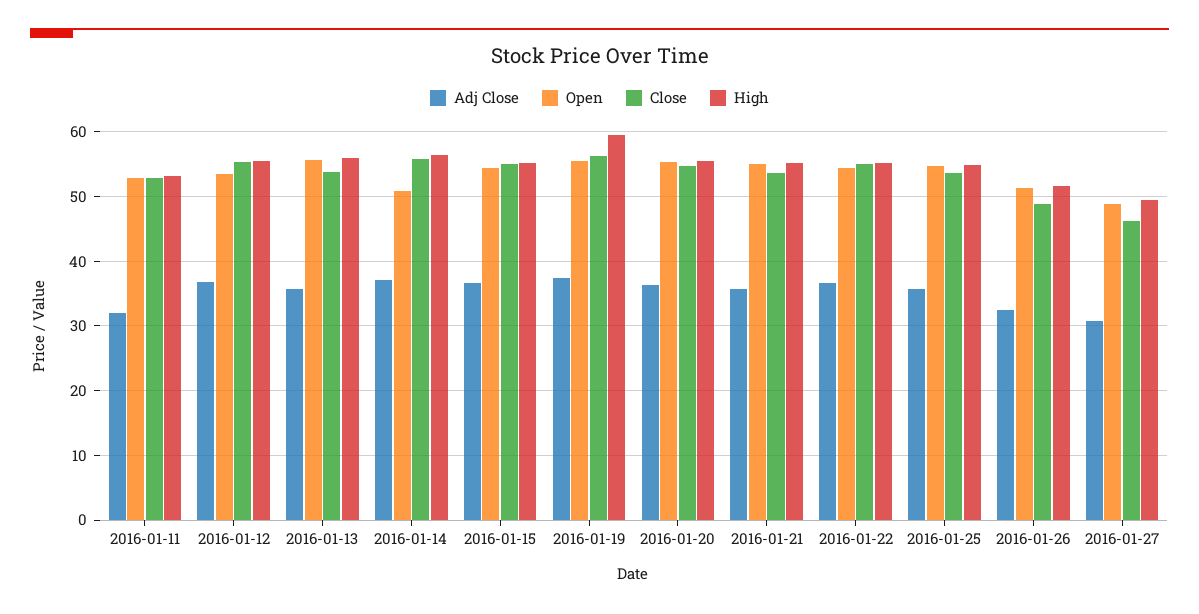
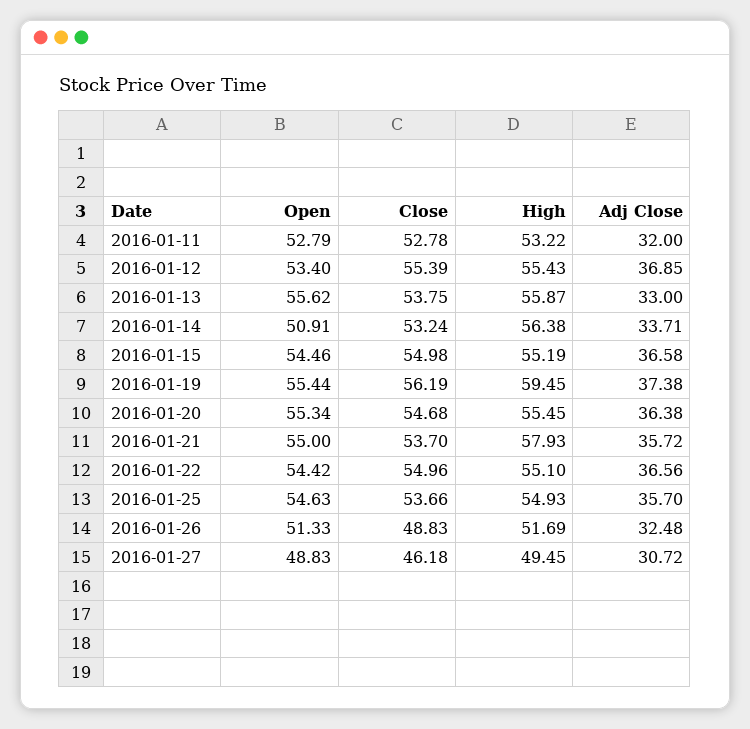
Adj Close, 2016-01-13: 36 -> 33
Adj Close, 2016-01-14: 37 -> 33.71
Close, 2016-01-14: 56 -> 53.24
High, 2016-01-21: 55 -> 57.93

